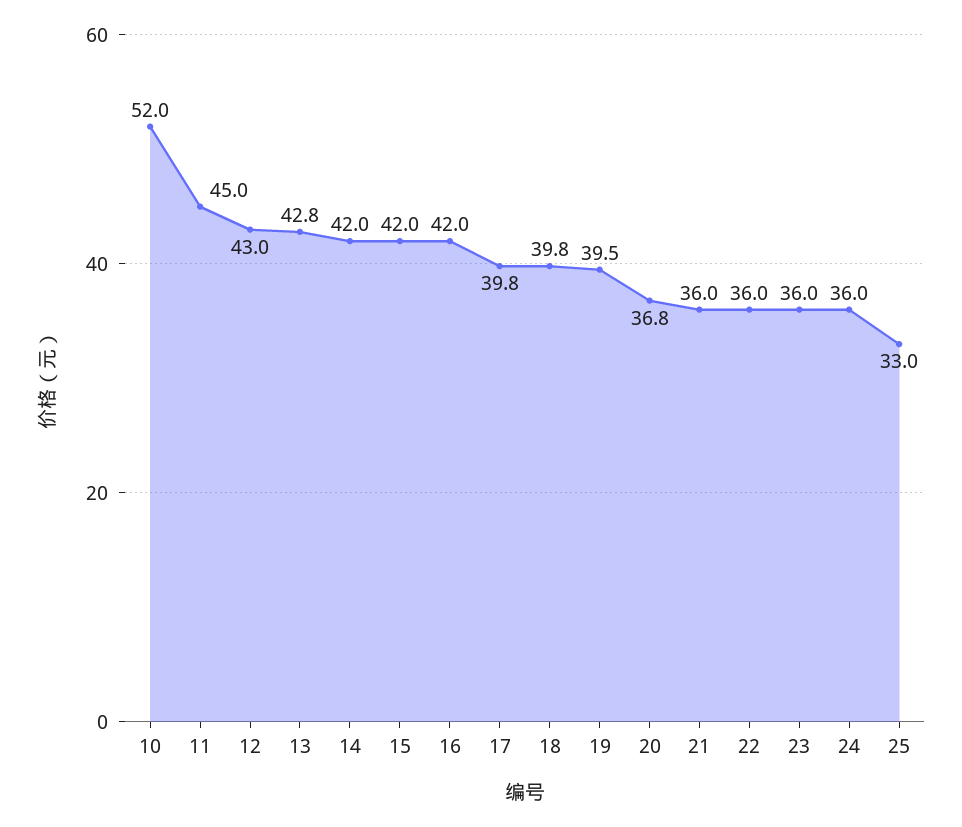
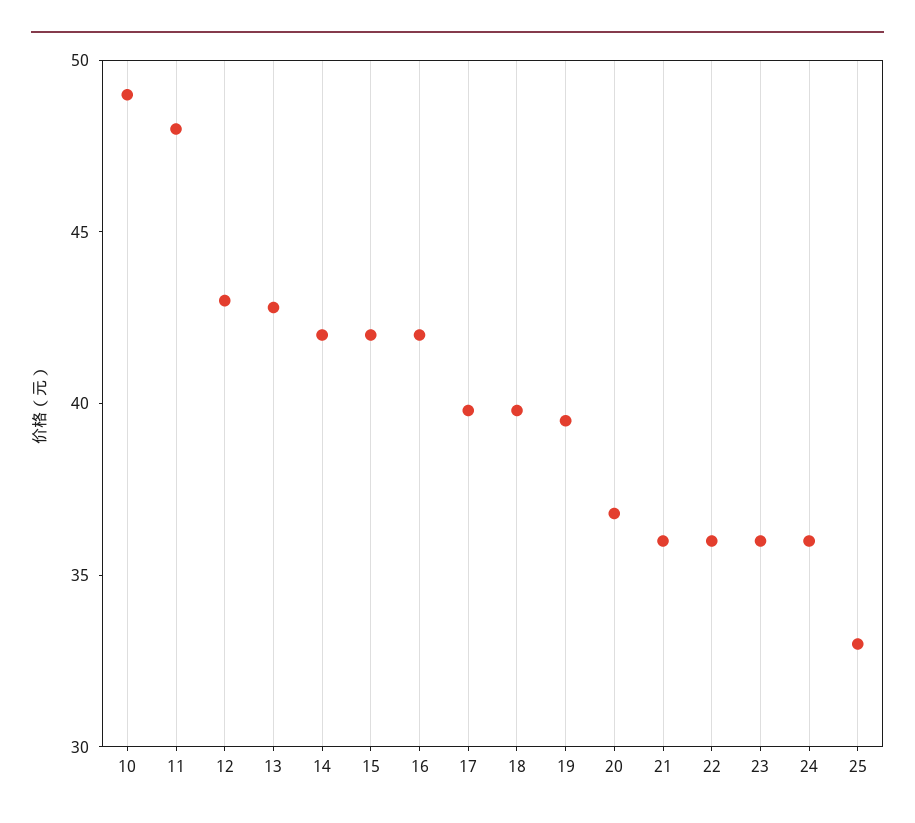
10: 52 -> 49
11: 45 -> 48

